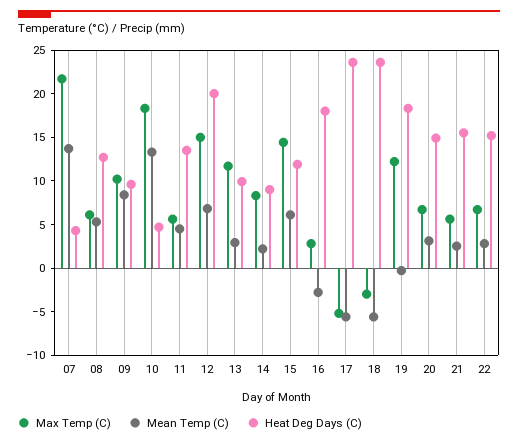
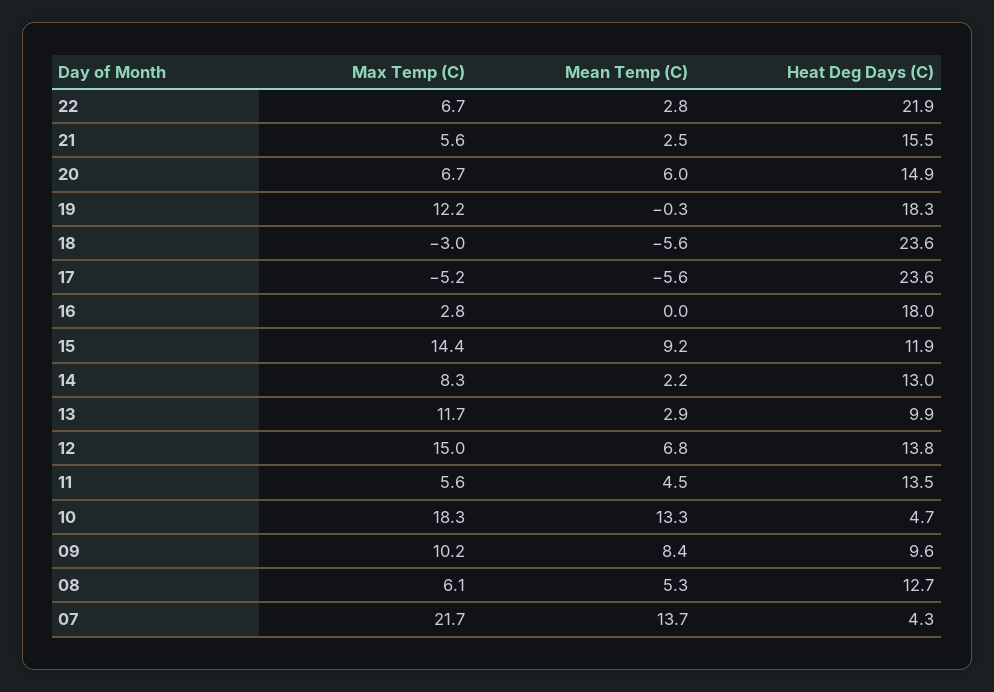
Heat Deg Days (C), 12: 20 -> 13.8
Heat Deg Days (C), 14: 9 -> 13
Mean Temp (C), 15: 6 -> 9.2
Mean Temp (C), 16: -3 -> 0
Mean Temp (C), 20: 3 -> 6
Heat Deg Days (C), 22: 15 -> 21.9

